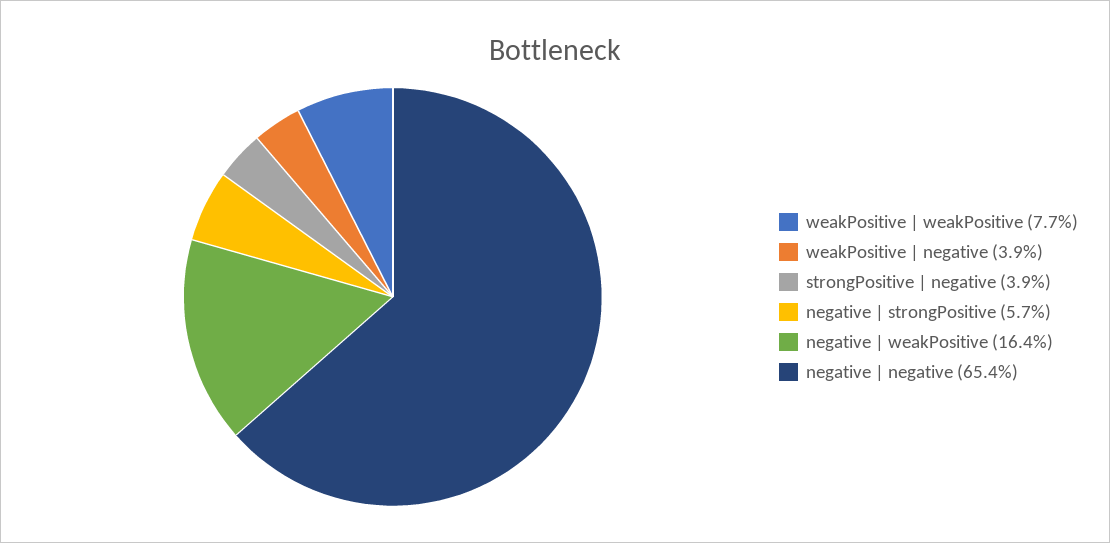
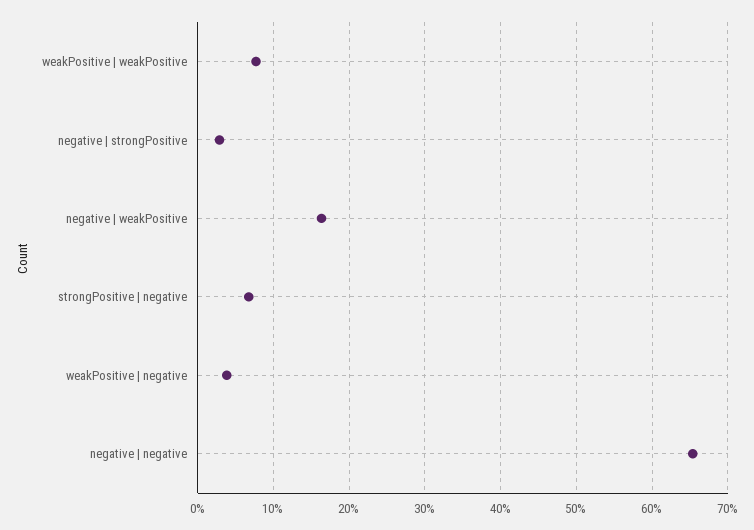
strongPositive | negative: 3.9 -> 7
negative | strongPositive: 5.7 -> 3

